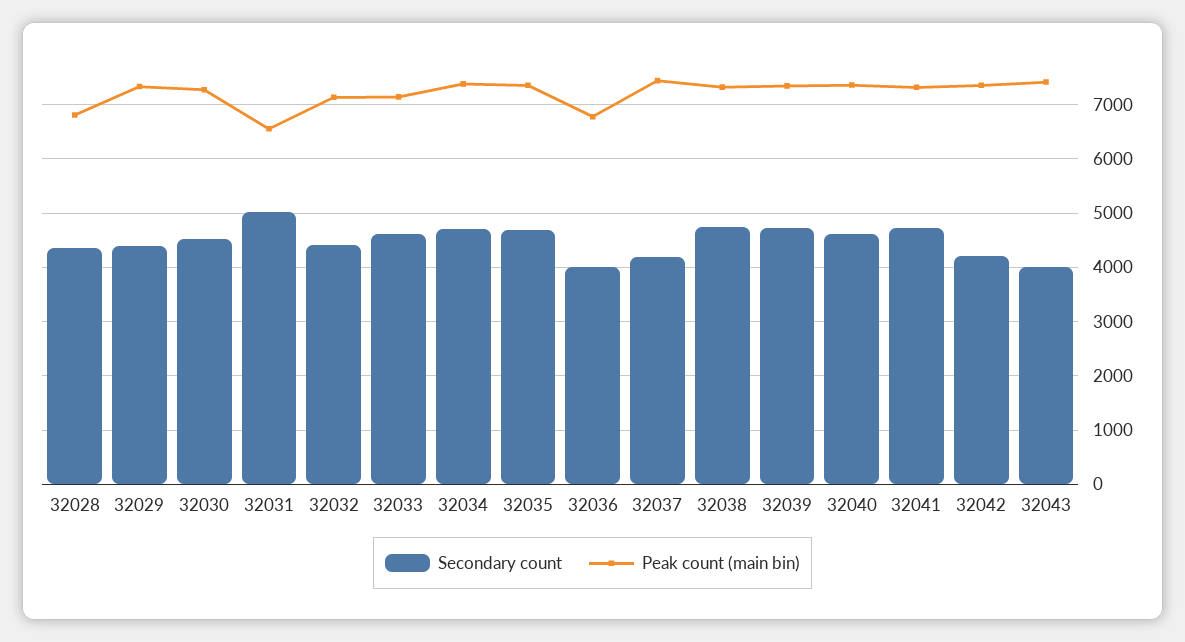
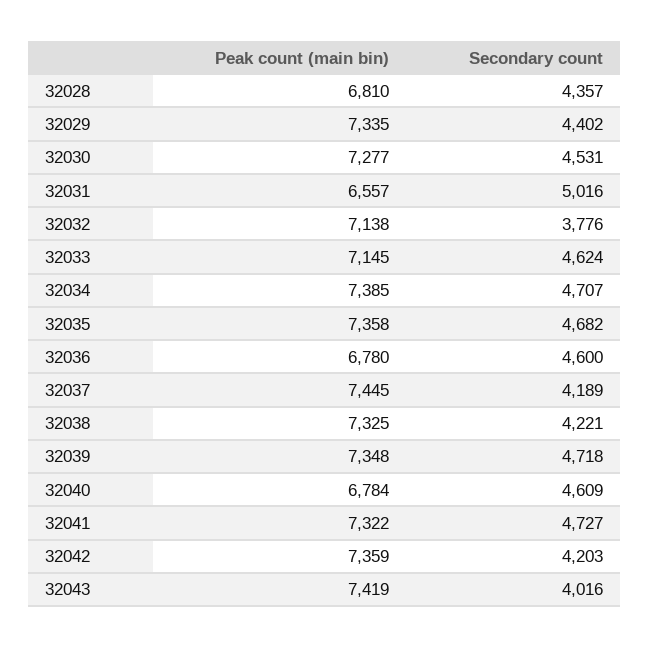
Secondary count, 32032: 4400 -> 3776
Secondary count, 32036: 4000 -> 4600
Secondary count, 32038: 4800 -> 4221
Peak count (main bin), 32040: 7400 -> 6784

